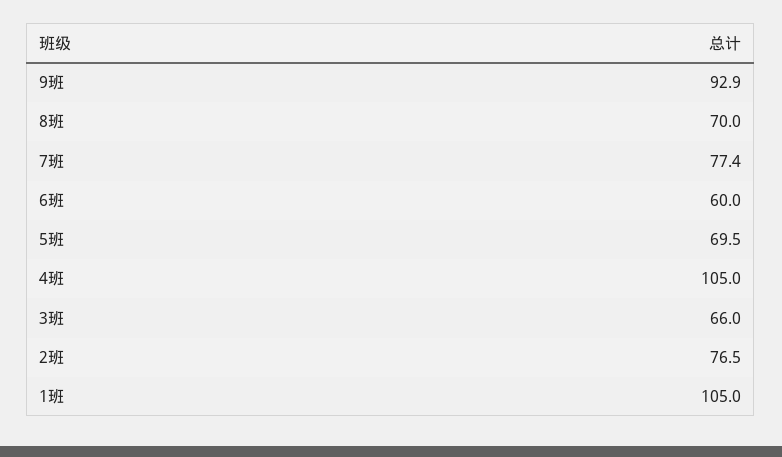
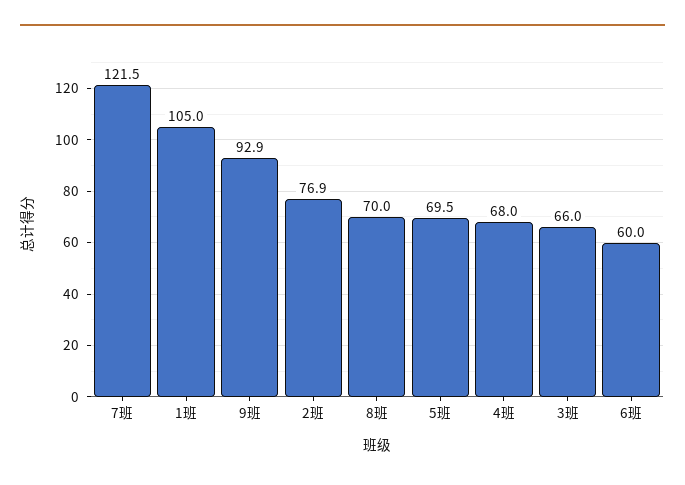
7班: 77.4 -> 121.5
4班: 105 -> 68
2班: 76.5 -> 76.9

